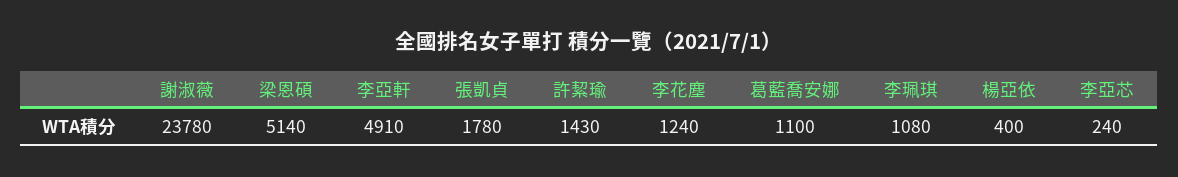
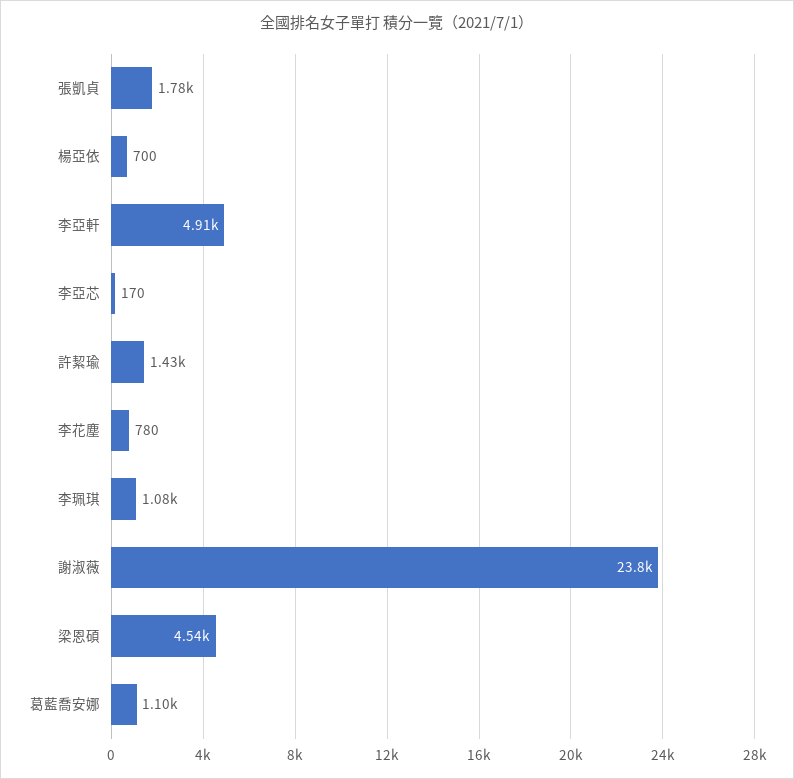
梁恩碩: 5140 -> 4540
李花塵: 1240 -> 780
楊亞依: 400 -> 700
李亞芯: 240 -> 170

